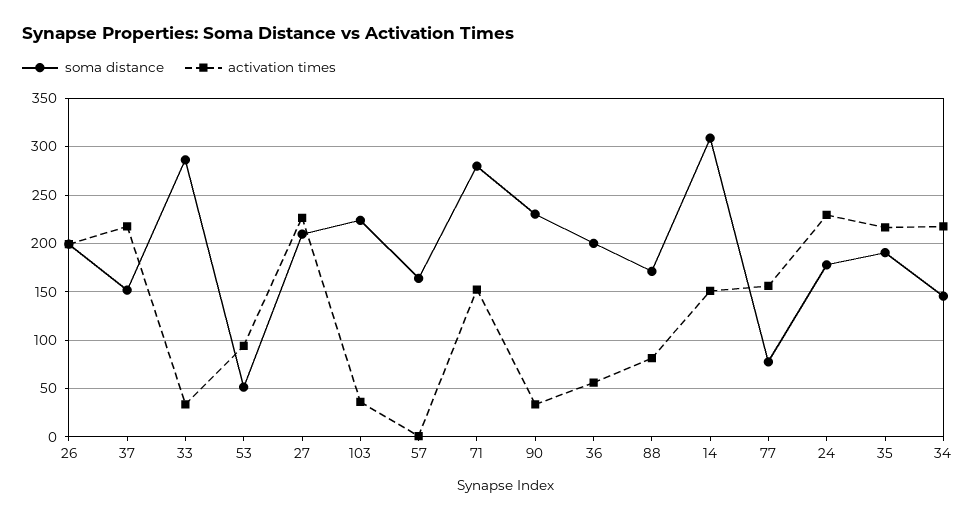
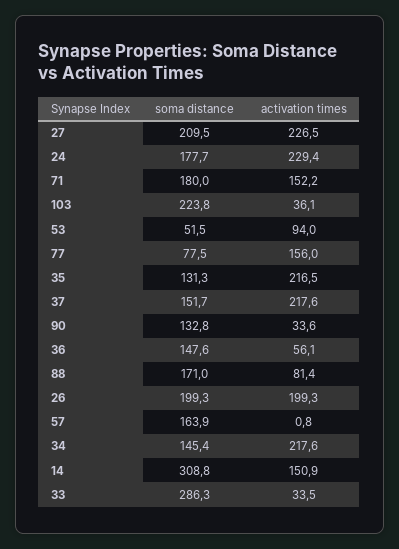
soma distance, 71: 280 -> 180
soma distance, 90: 230 -> 132.8
soma distance, 36: 200 -> 147.6
soma distance, 35: 190 -> 131.3

